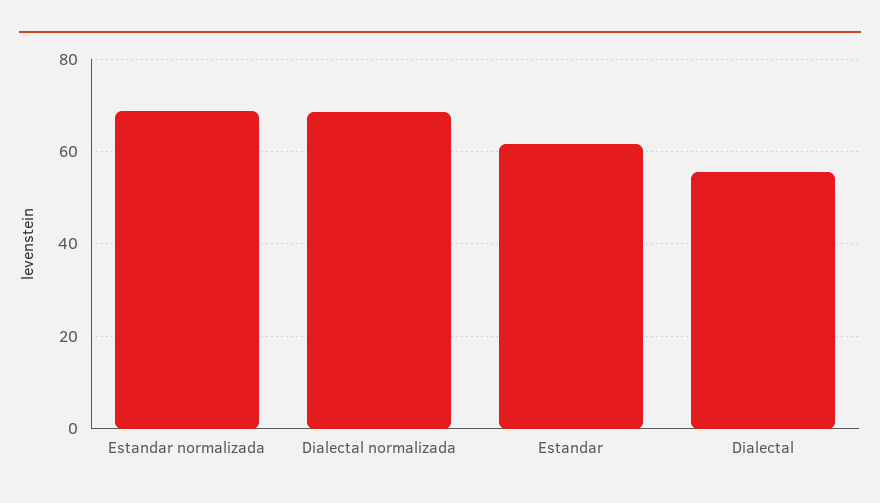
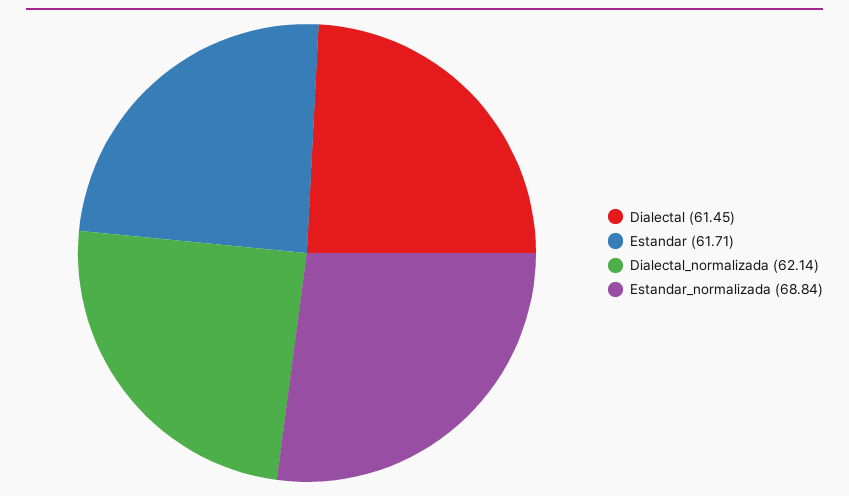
Dialectal normalizada: 68 -> 62.14
Dialectal: 56 -> 61.45

